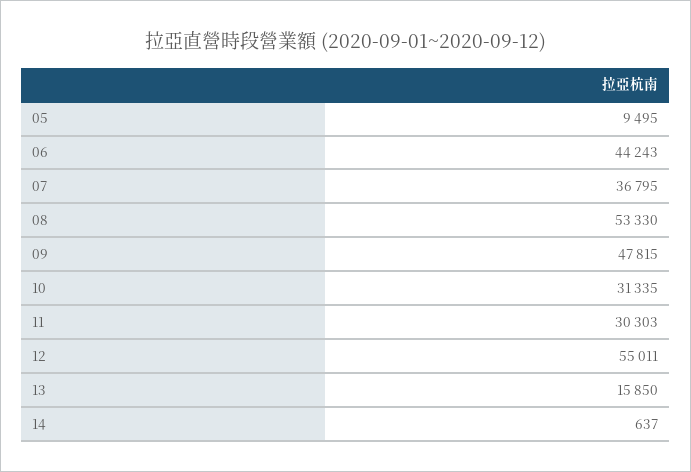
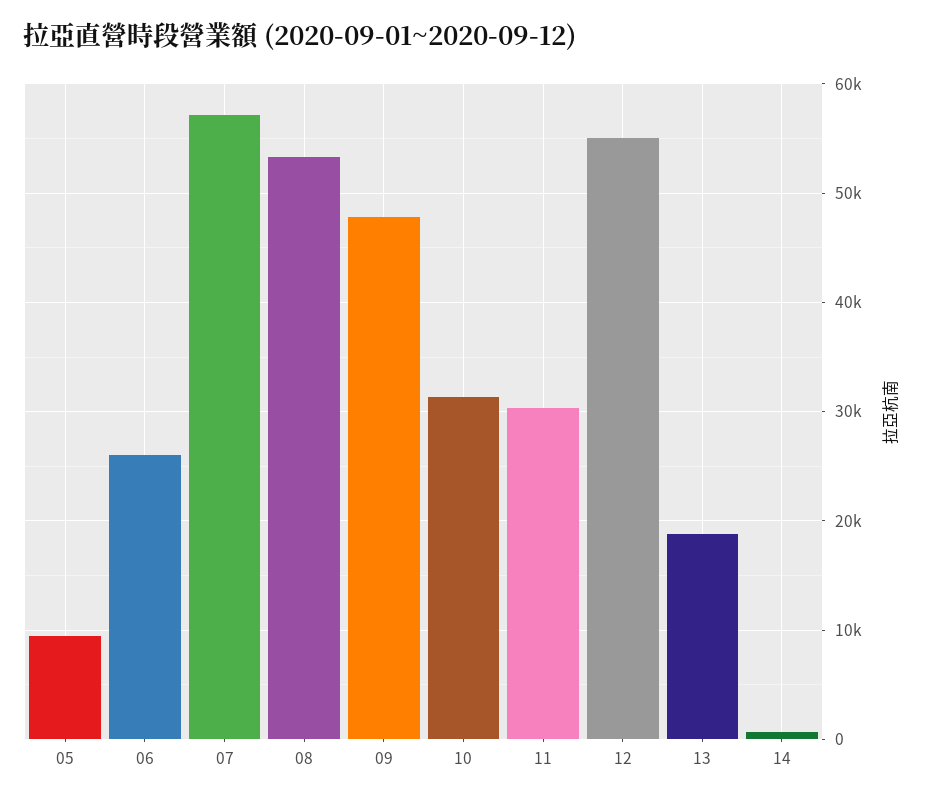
06: 44243 -> 26000
07: 36795 -> 57000
13: 15850 -> 19000

